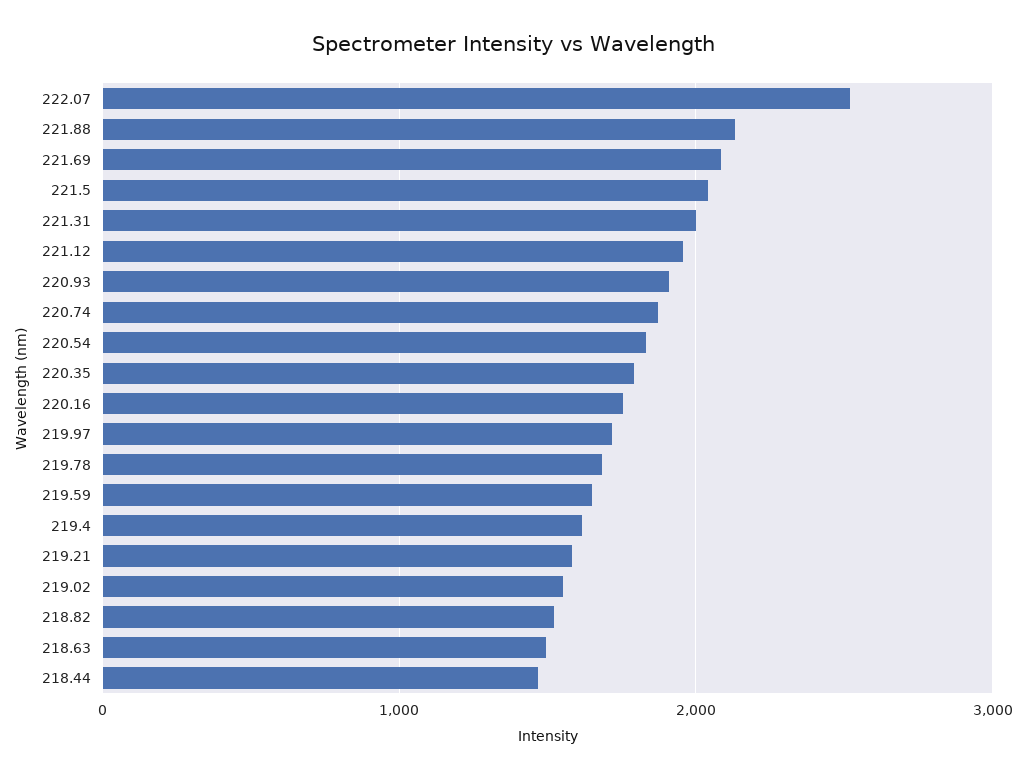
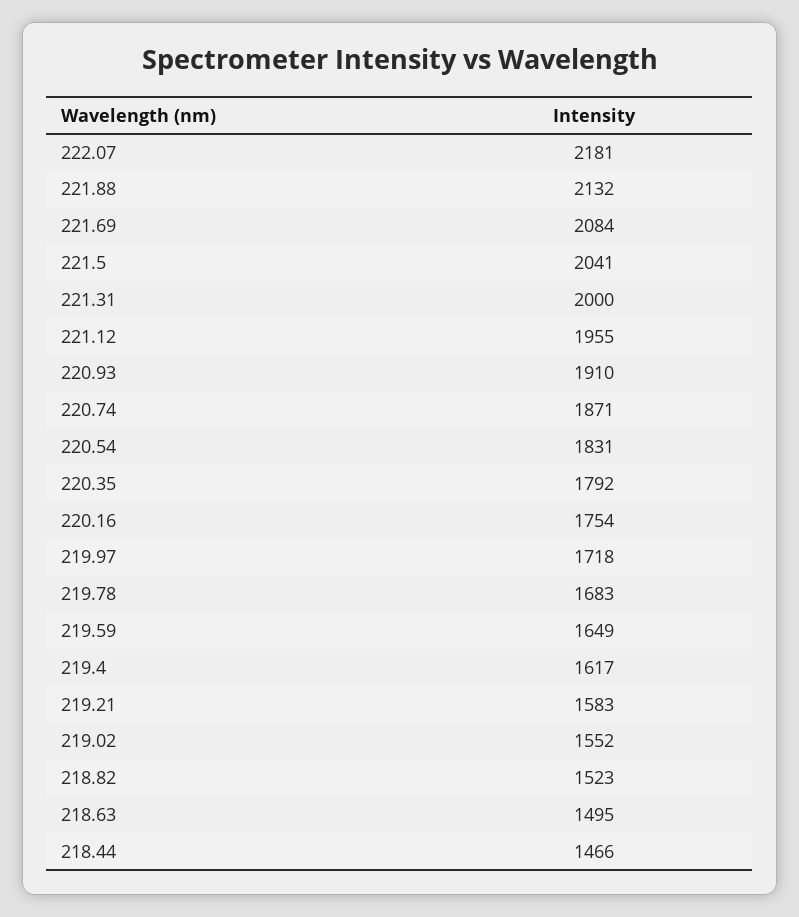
222.07: 2500 -> 2181

